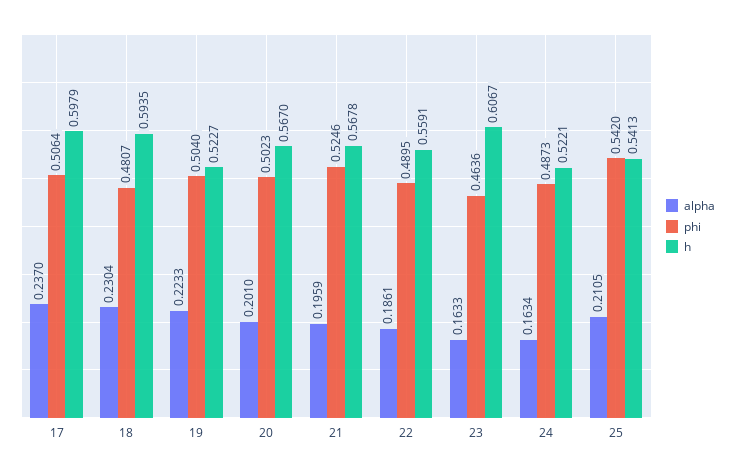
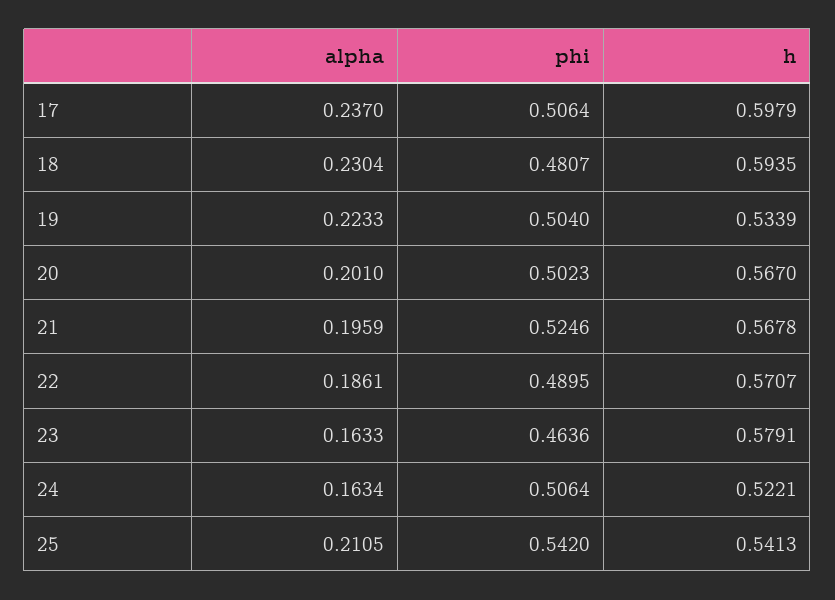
h, 19: 0.5227 -> 0.5339
h, 22: 0.5591 -> 0.5707
h, 23: 0.6067 -> 0.5791
phi, 24: 0.4873 -> 0.5064

